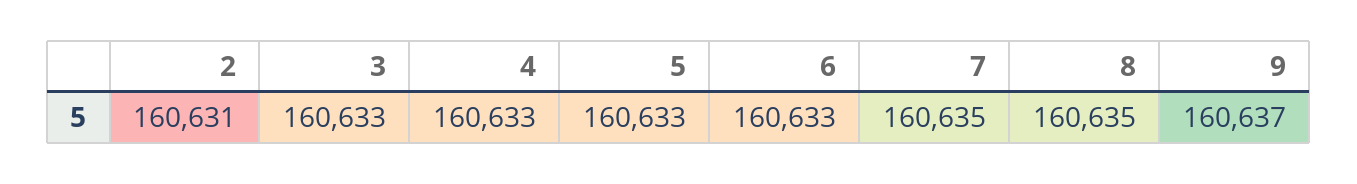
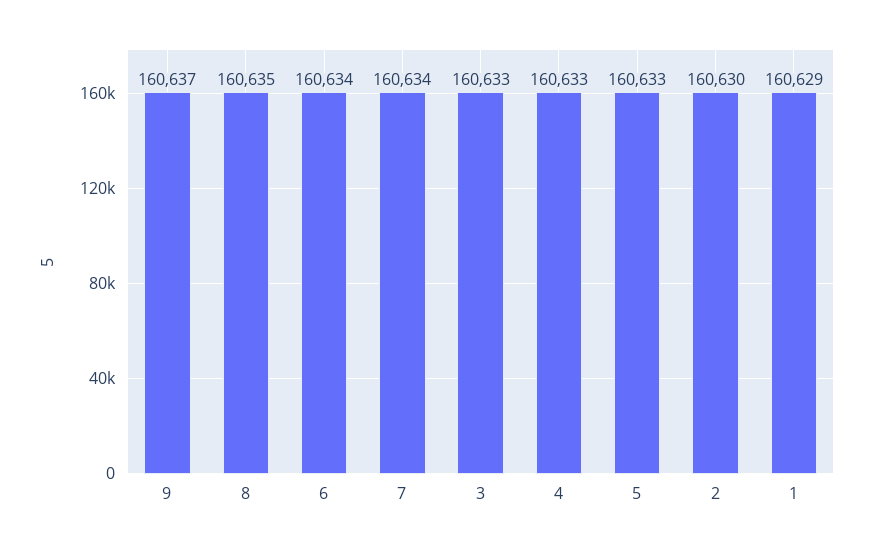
2: 160631 -> 160630
6: 160633 -> 160634
7: 160635 -> 160634
1: none -> 160629

